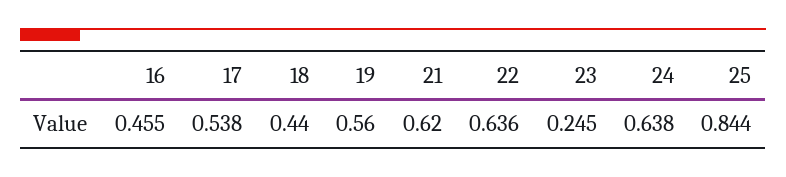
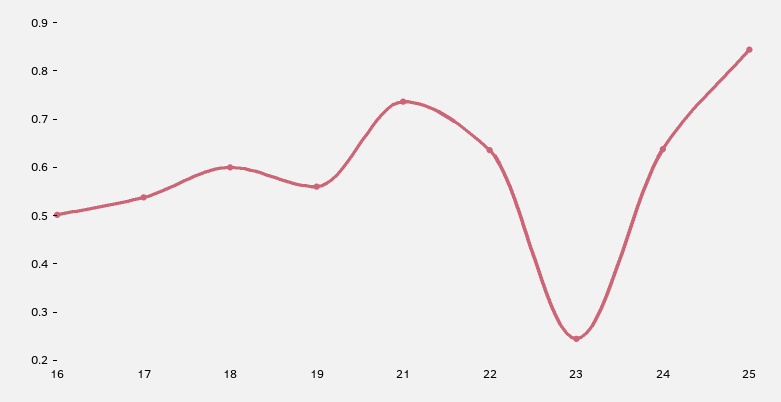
16: 0.455 -> 0.5
18: 0.44 -> 0.6
21: 0.62 -> 0.74

